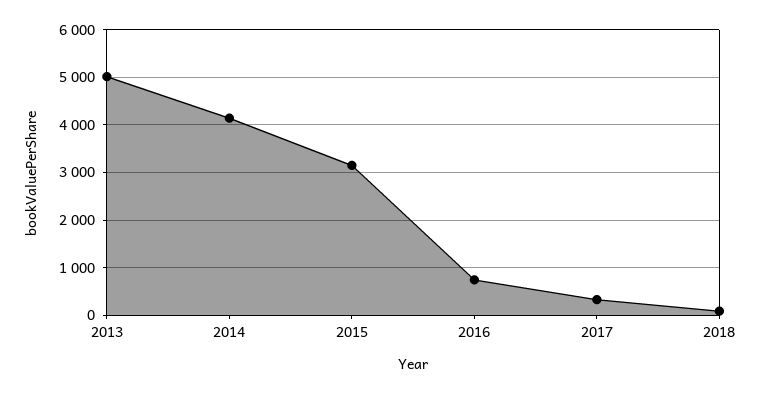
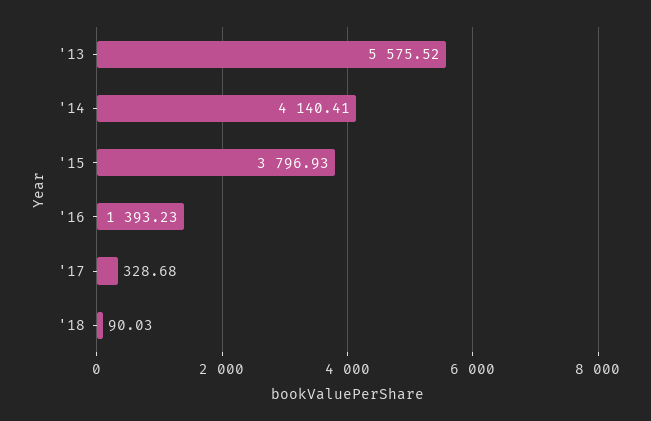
2013: 5000 -> 5575.52
2015: 3200 -> 3796.93
2016: 800 -> 1393.23

